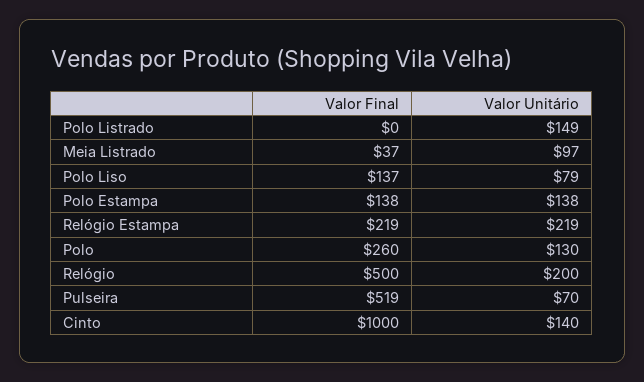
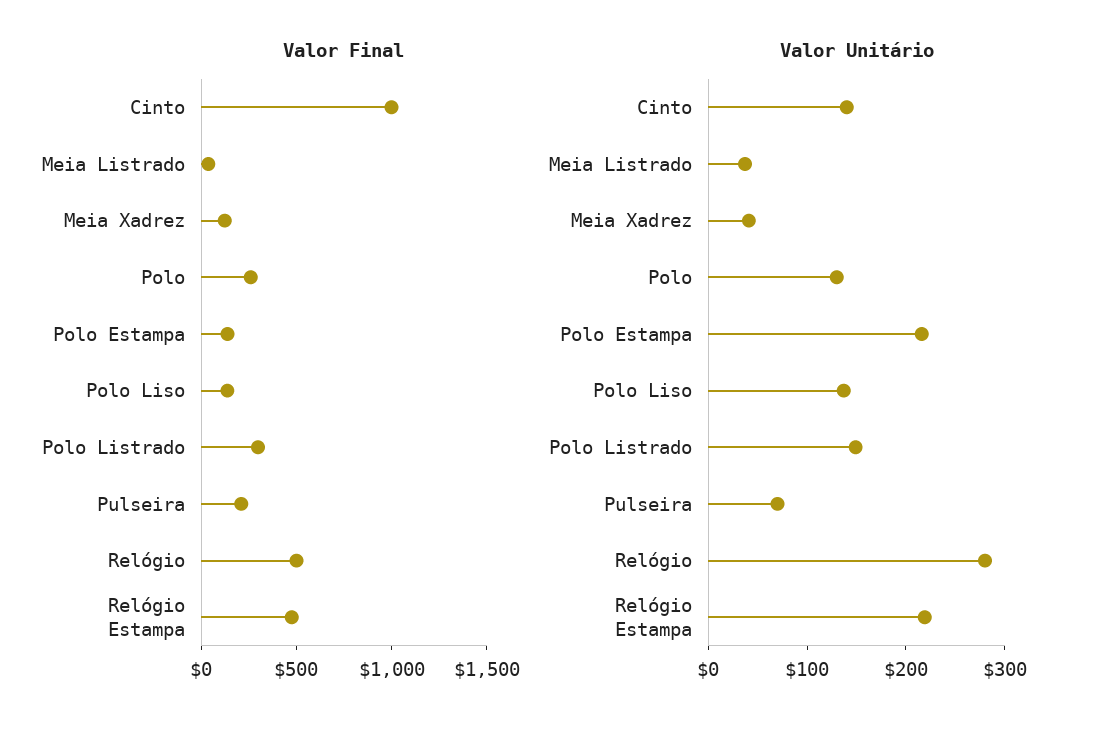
Valor Final, Polo Listrado: 0 -> 300
Valor Unitário, Meia Listrado: 97 -> 40
Valor Unitário, Polo Liso: 79 -> 140
Valor Unitário, Polo Estampa: 138 -> 220
Valor Final, Relógio Estampa: 219 -> 500
Valor Unitário, Relógio: 200 -> 280
Valor Final, Pulseira: 519 -> 200
Valor Final, Meia Xadrez: none -> 100
Valor Unitário, Meia Xadrez: none -> 40

